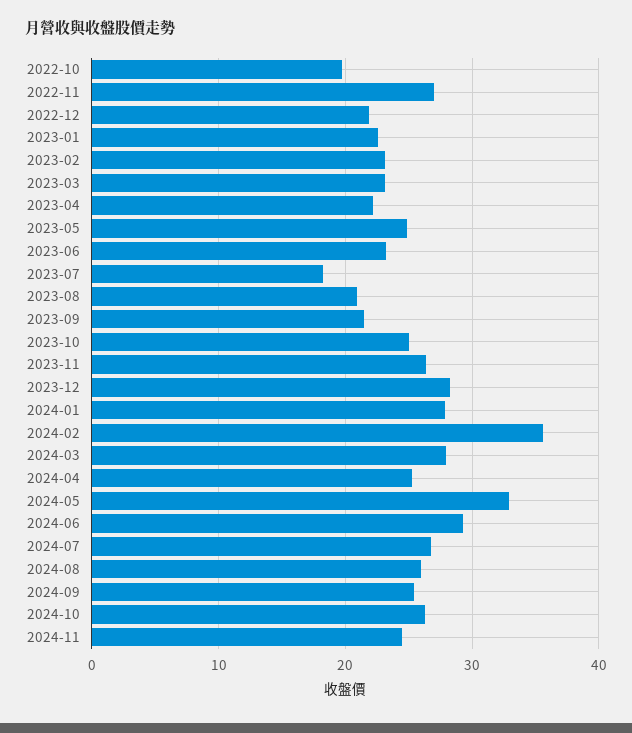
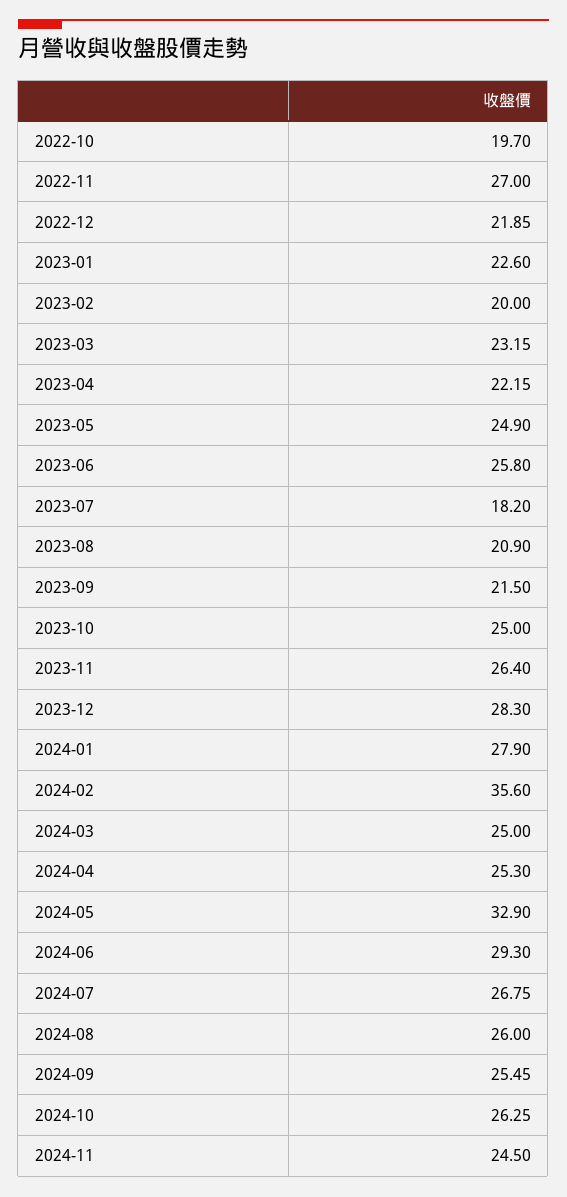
2023-02: 23 -> 20
2023-06: 23 -> 25.8
2024-03: 28 -> 25

